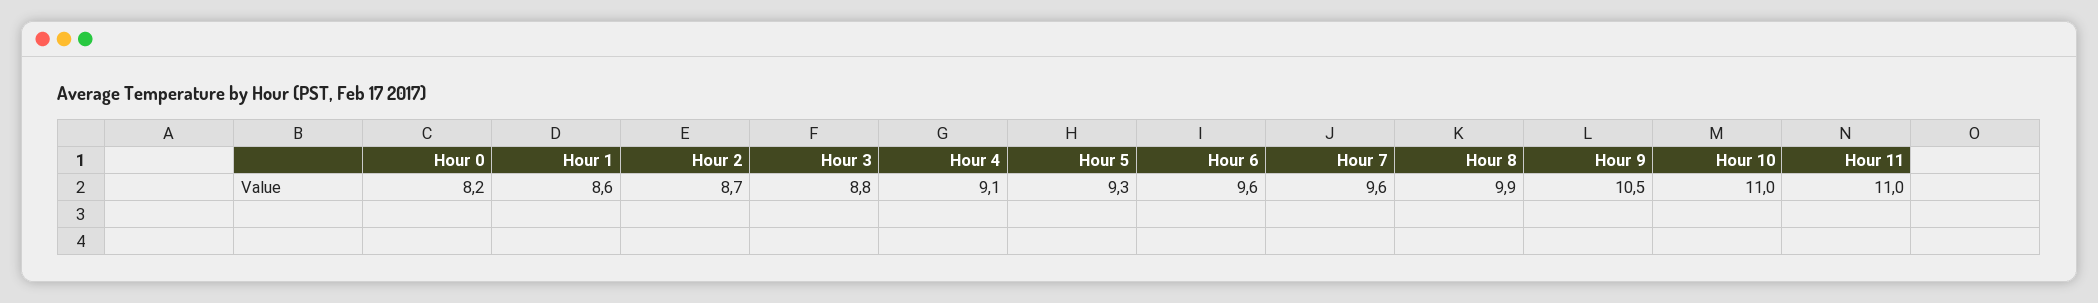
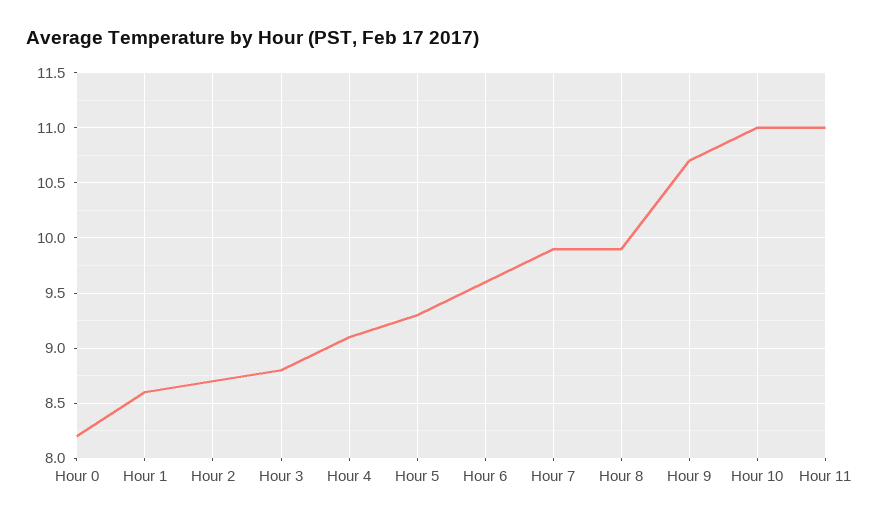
Hour 7: 9.6 -> 9.9
Hour 9: 10.5 -> 10.7

